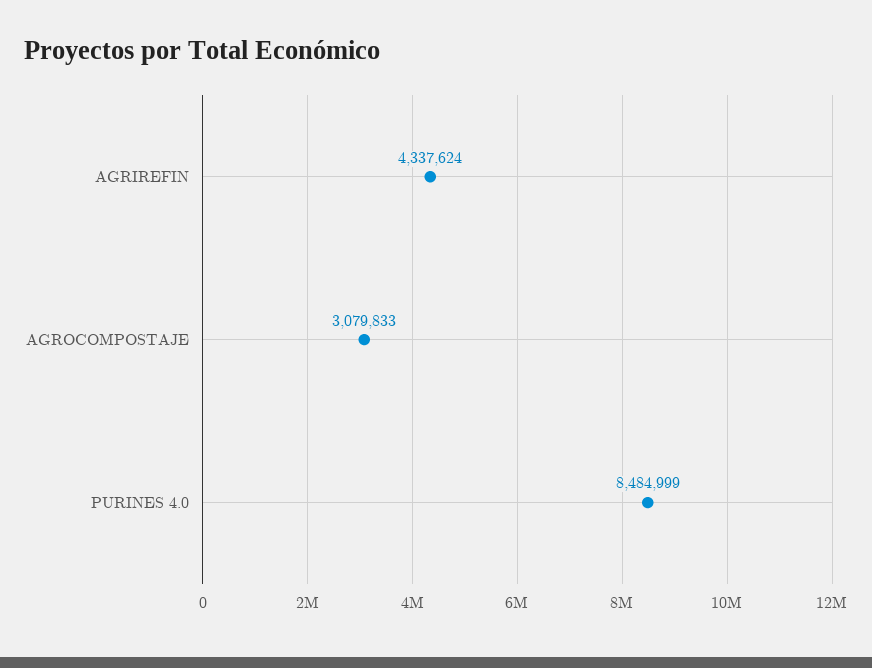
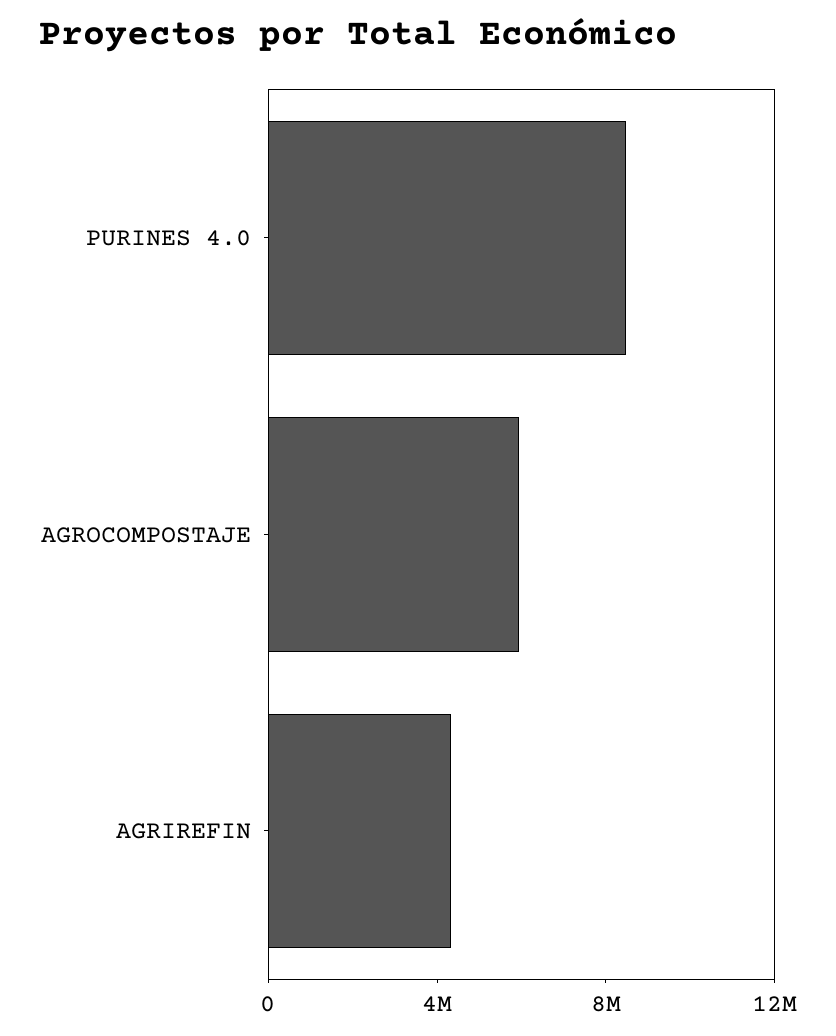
AGROCOMPOSTAJE: 3079833 -> 6000000

